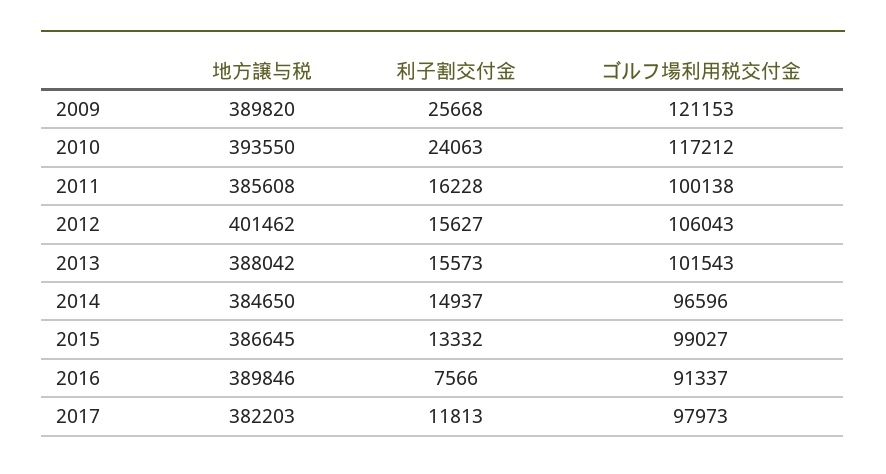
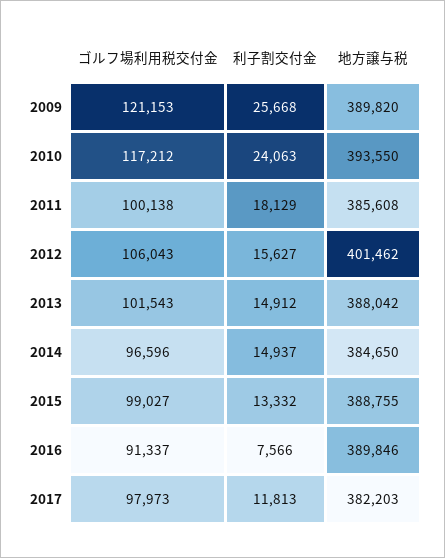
利子割交付金, 2011: 16228 -> 18129
利子割交付金, 2013: 15573 -> 14912
地方譲与税, 2015: 386645 -> 388755

